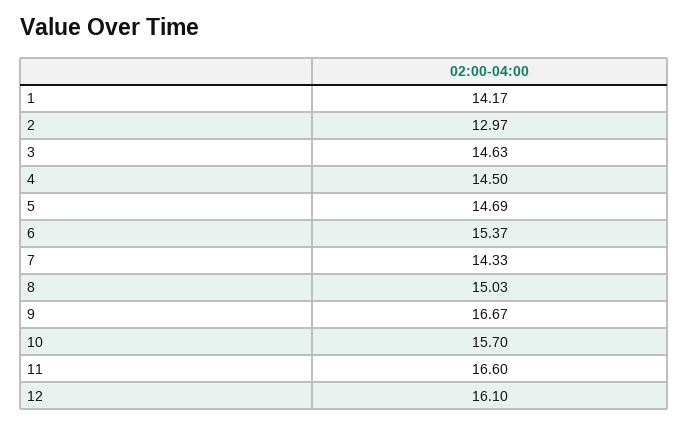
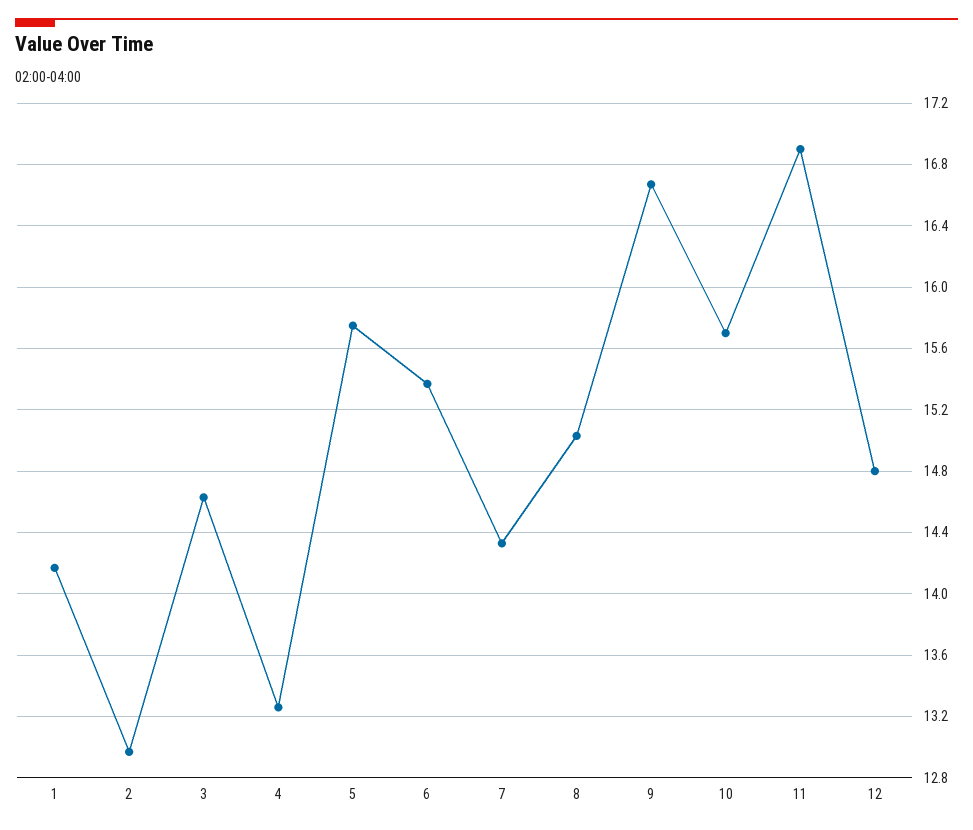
4: 14.5 -> 13.25
5: 14.69 -> 15.75
11: 16.6 -> 16.9
12: 16.1 -> 14.8

